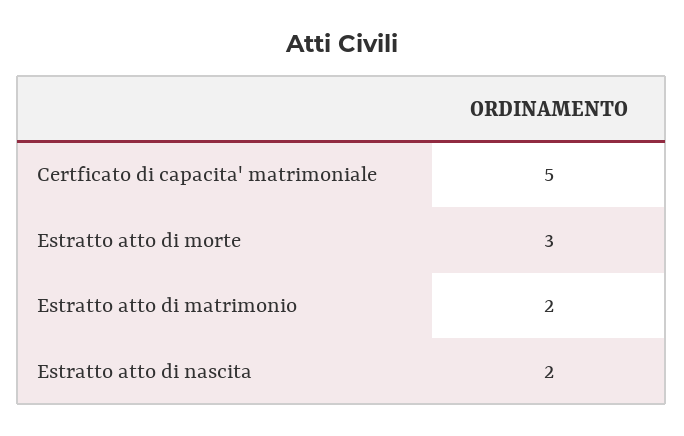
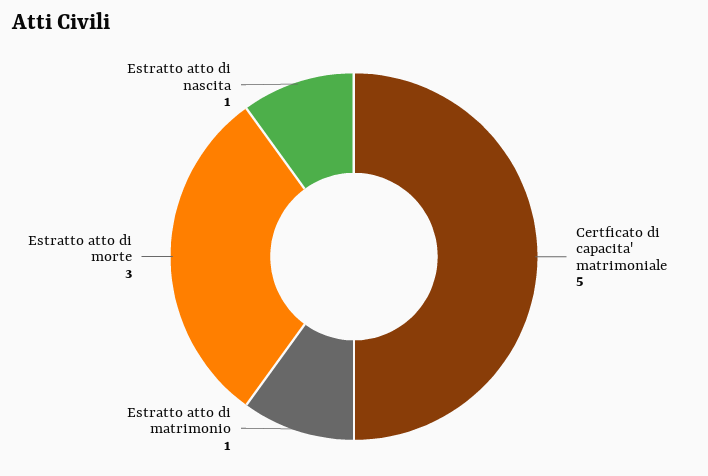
Estratto atto di matrimonio: 2 -> 1
Estratto atto di nascita: 2 -> 1

